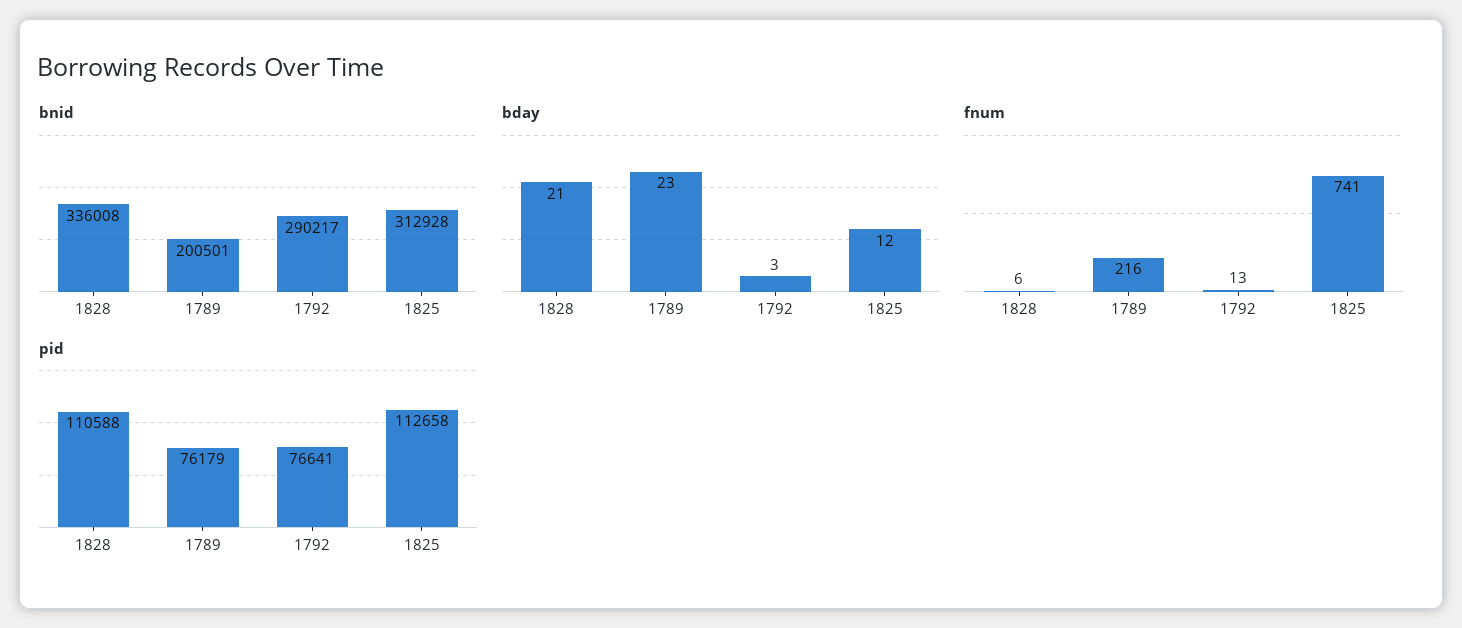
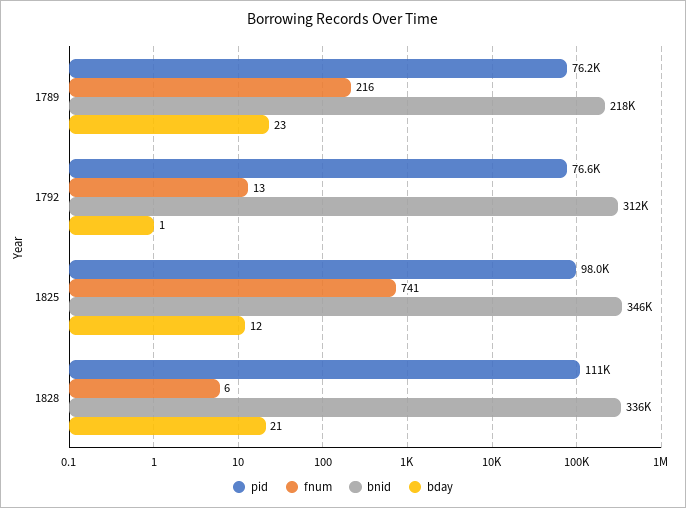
bnid, 1789: 200501 -> 218000
bnid, 1792: 290217 -> 312000
bnid, 1825: 312928 -> 346000
bday, 1792: 3 -> 1
pid, 1825: 112658 -> 98000

